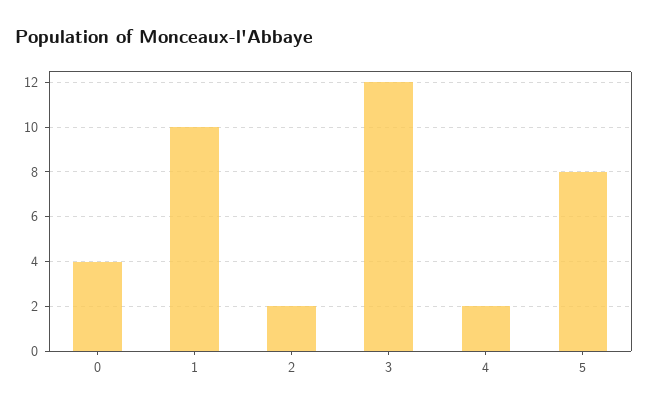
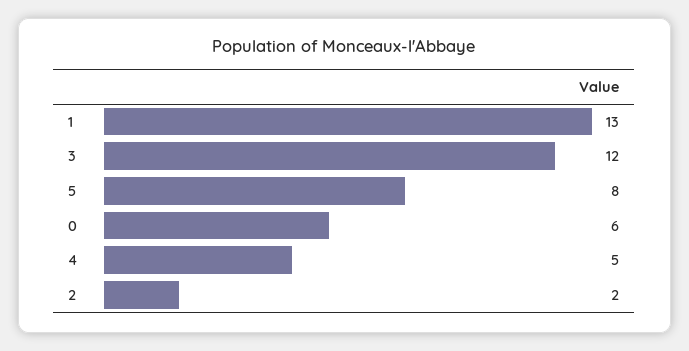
0: 4 -> 6
1: 10 -> 13
4: 2 -> 5

